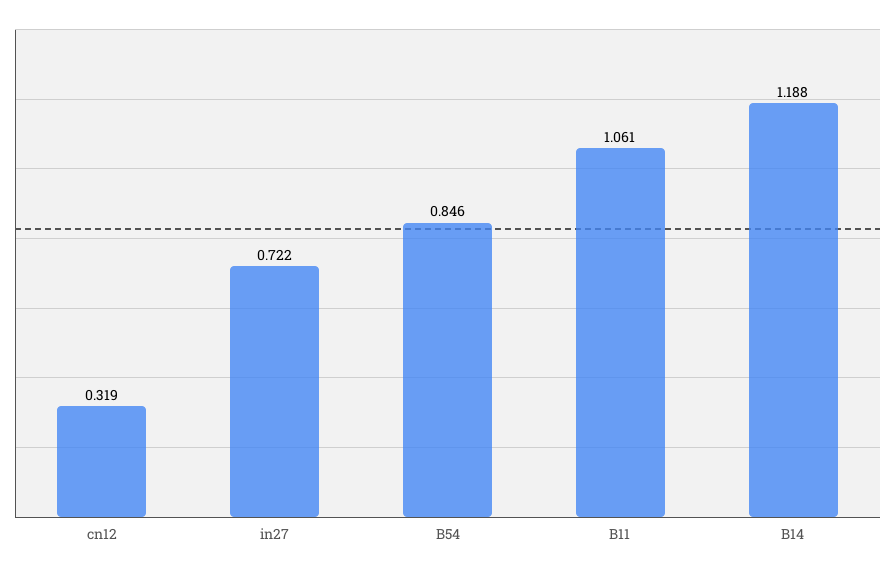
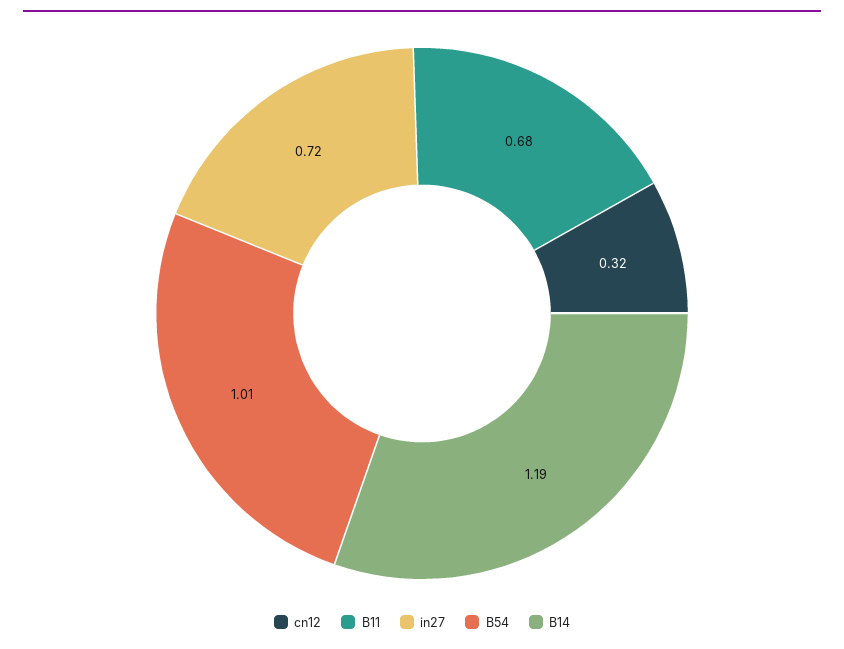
B54: 0.846 -> 1.01
B11: 1.061 -> 0.68

